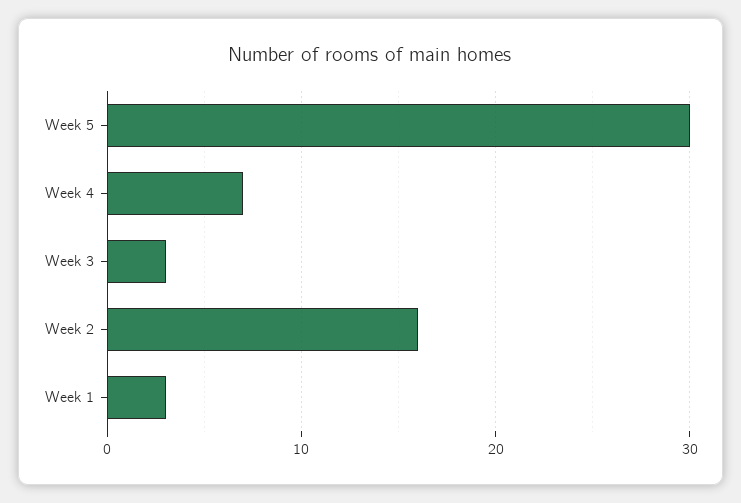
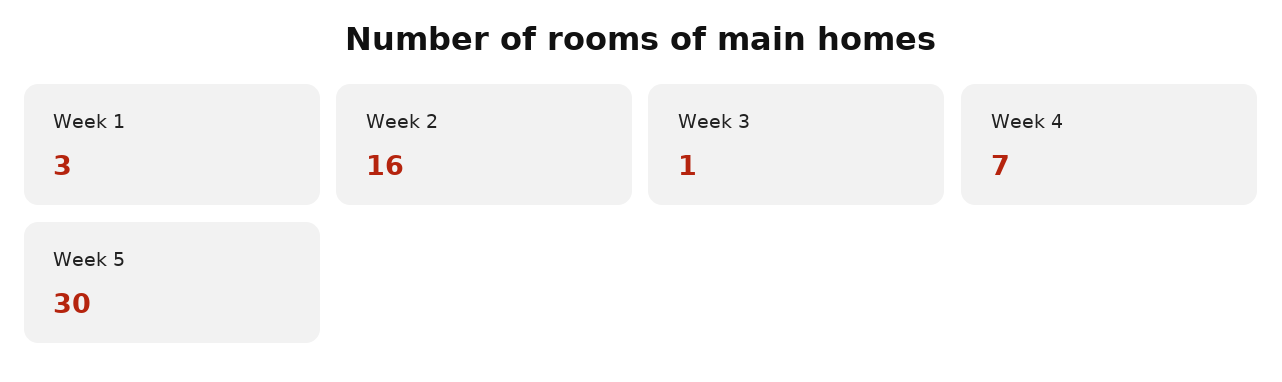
Week 3: 3 -> 1

